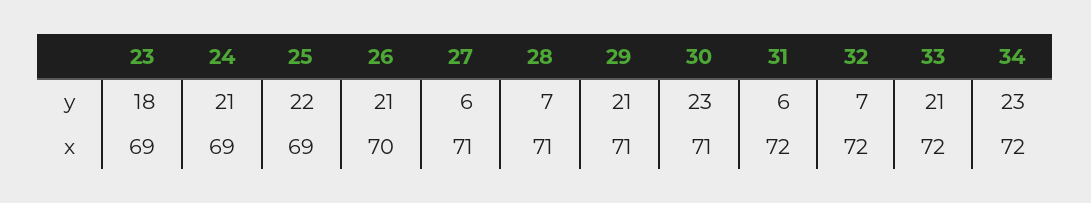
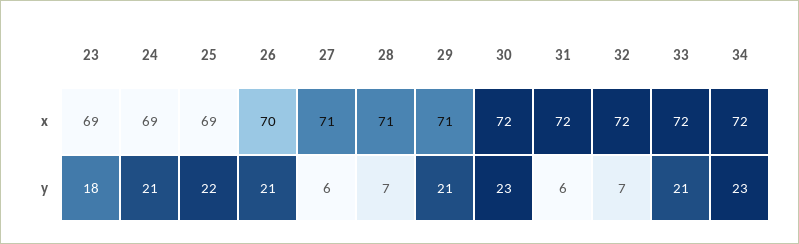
30, x: 71 -> 72

